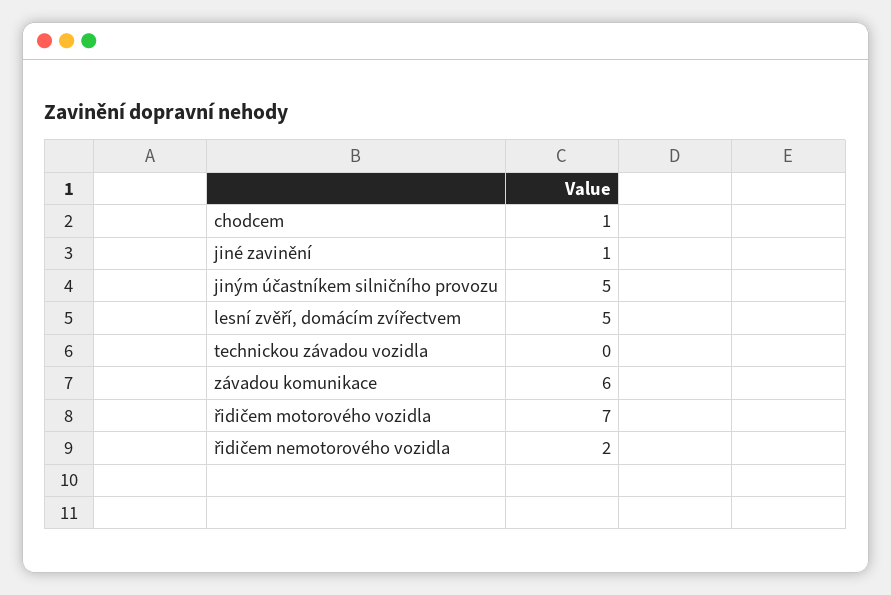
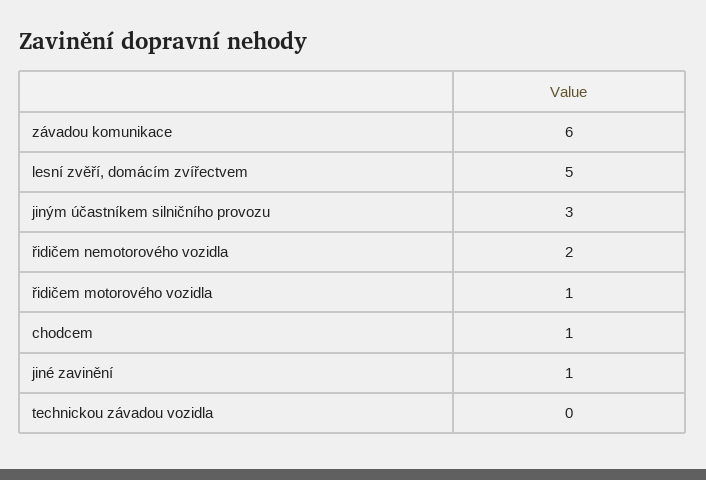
jiným účastníkem silničního provozu: 5 -> 3
řidičem motorového vozidla: 7 -> 1

